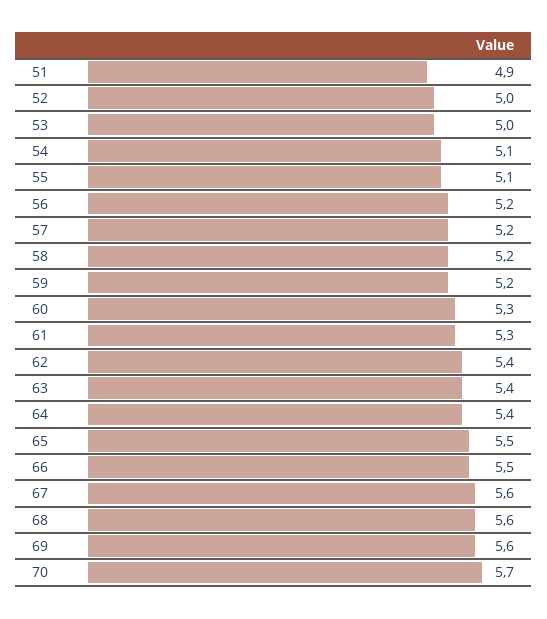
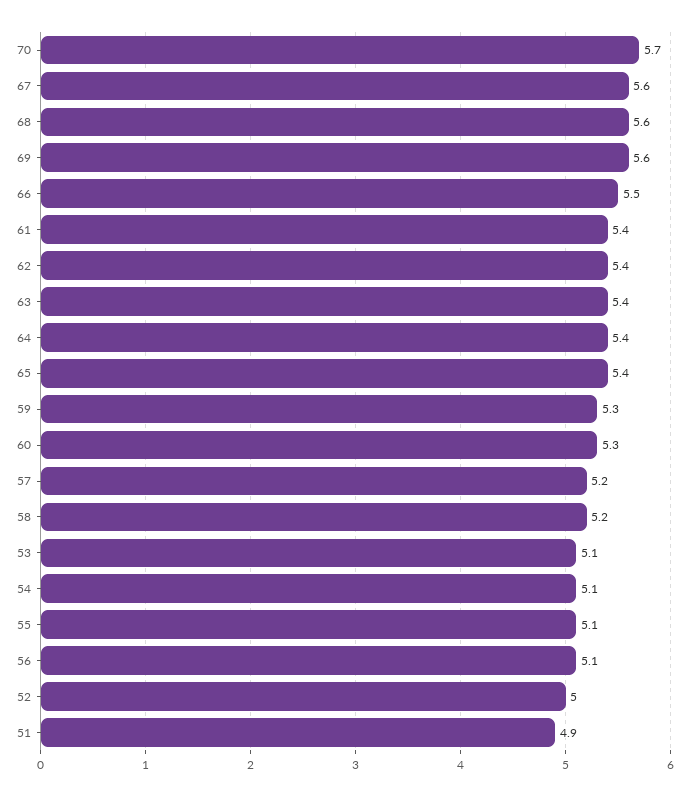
53: 5 -> 5.1
56: 5.2 -> 5.1
59: 5.2 -> 5.3
61: 5.3 -> 5.4
65: 5.5 -> 5.4

